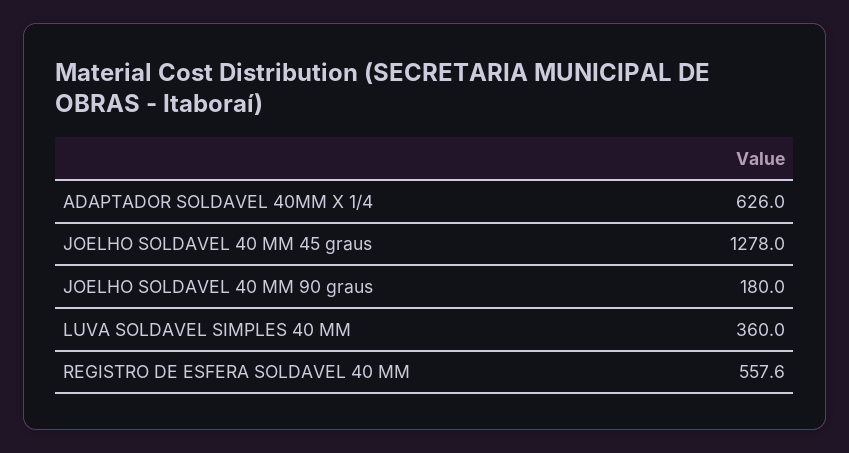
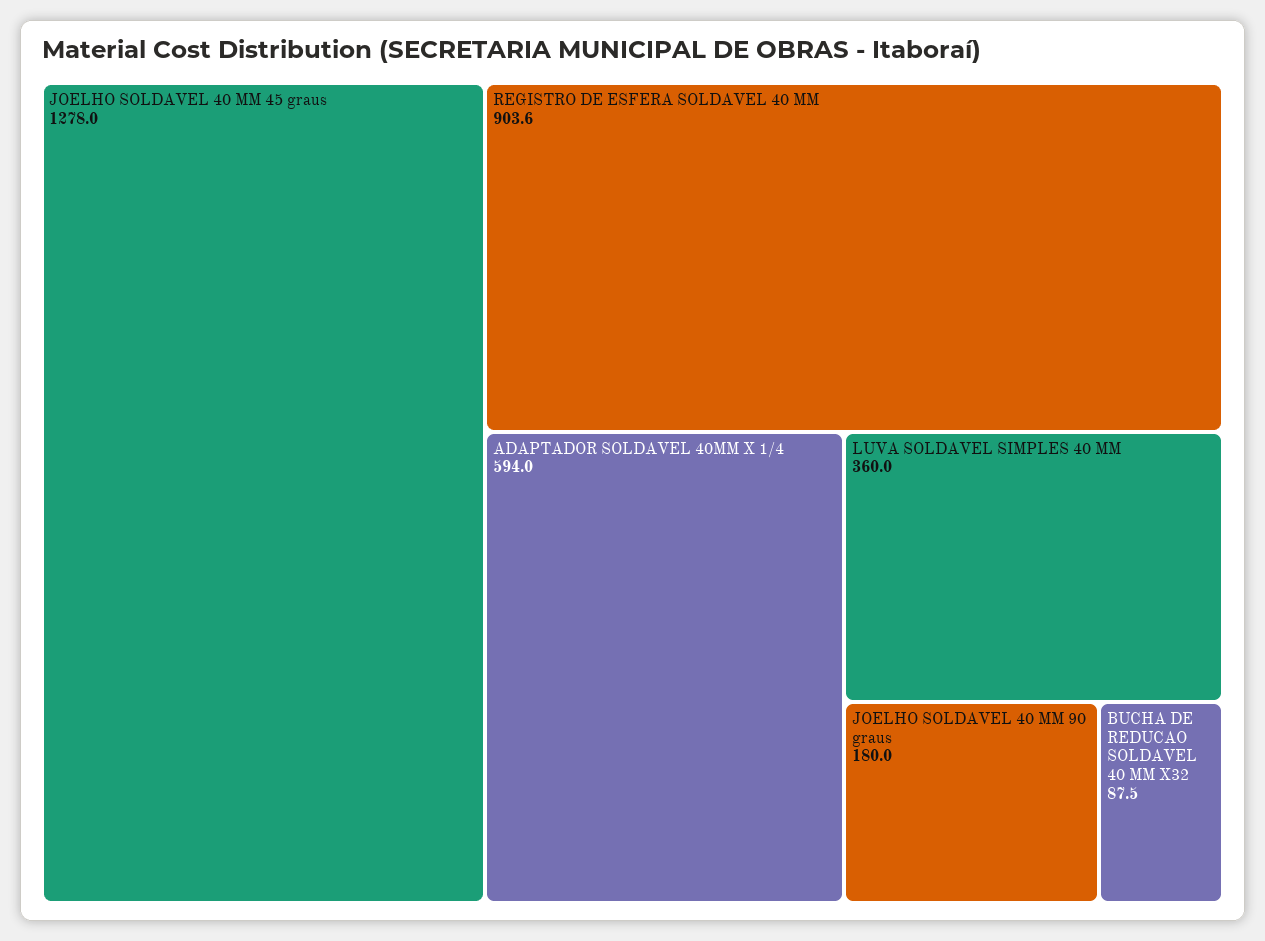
ADAPTADOR SOLDAVEL 40MM X 1/4: 626 -> 594
REGISTRO DE ESFERA SOLDAVEL 40 MM: 557.6 -> 903.6
BUCHA DE REDUCAO SOLDAVEL 40 MM X32: none -> 87.5

